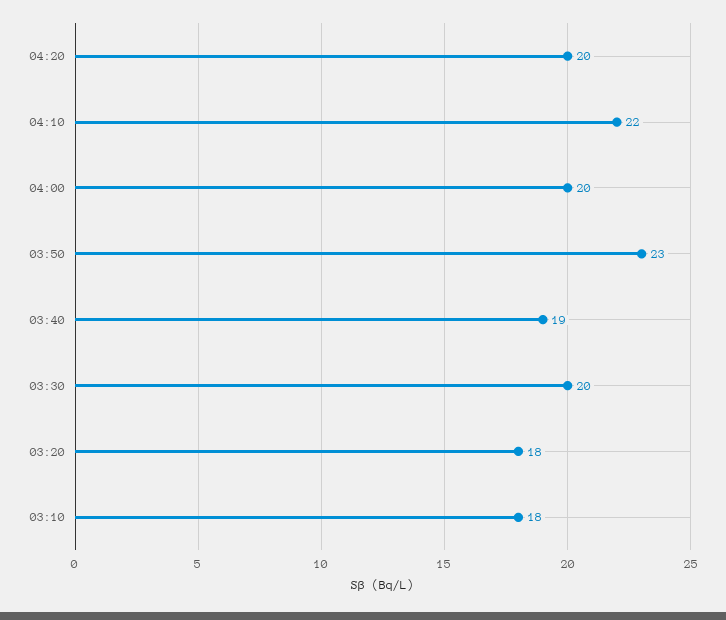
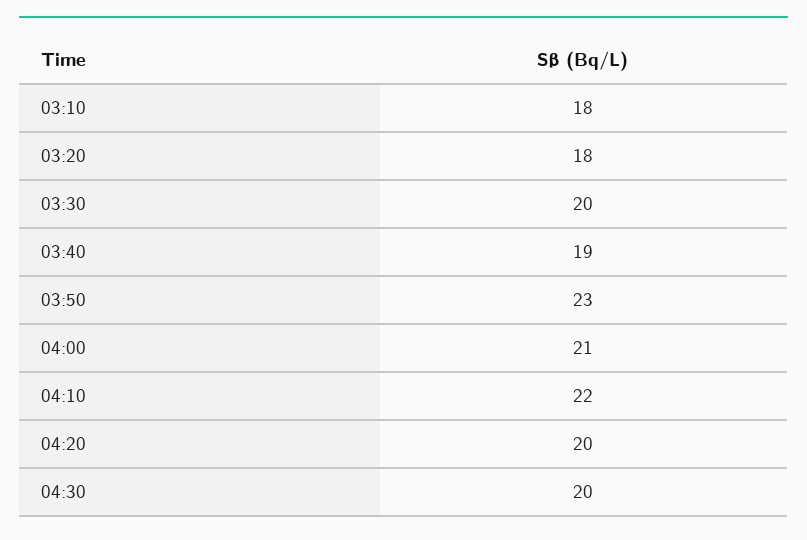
04:00: 20 -> 21
04:30: none -> 20

